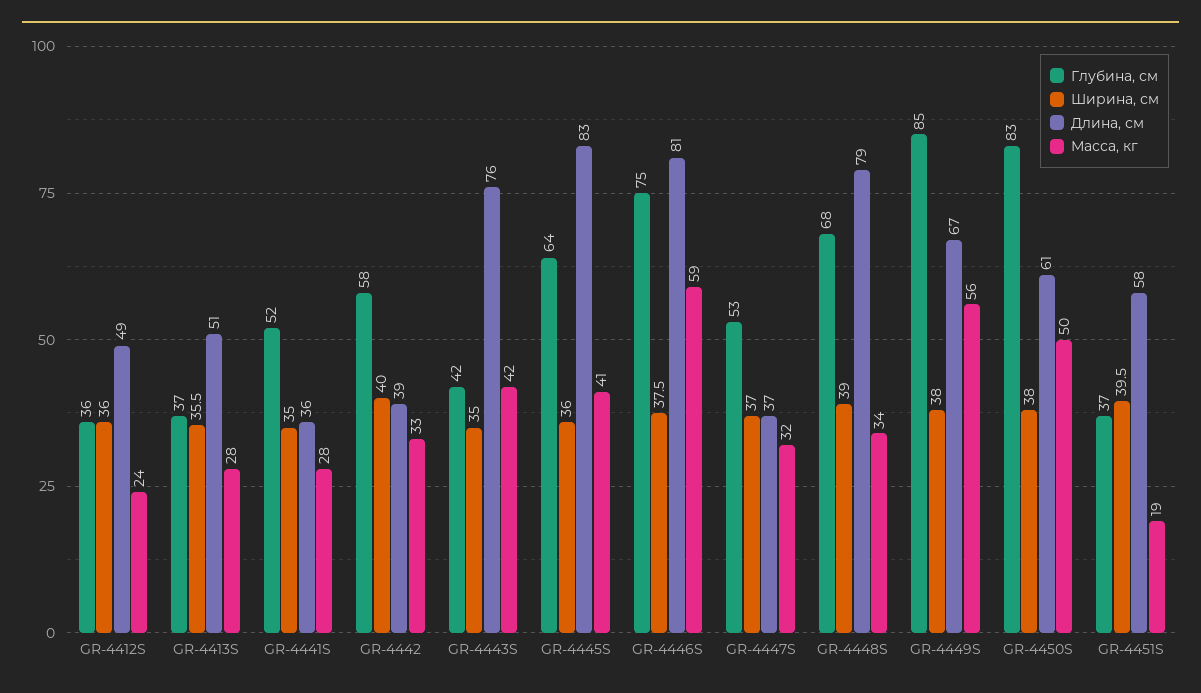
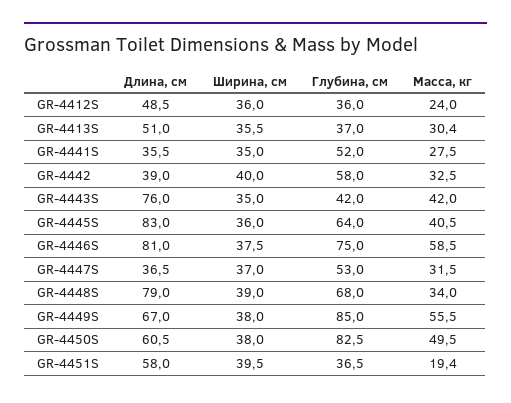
Масса, кг, GR-4413S: 28 -> 30.4

